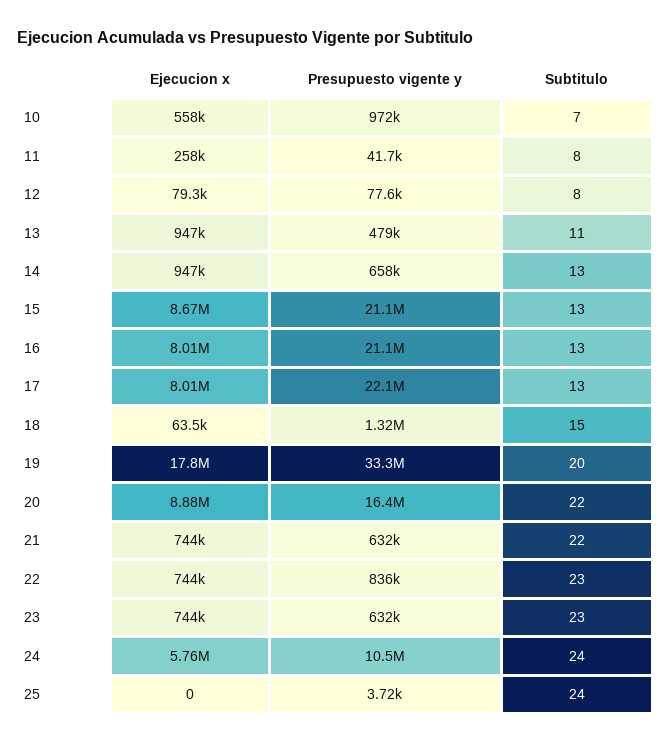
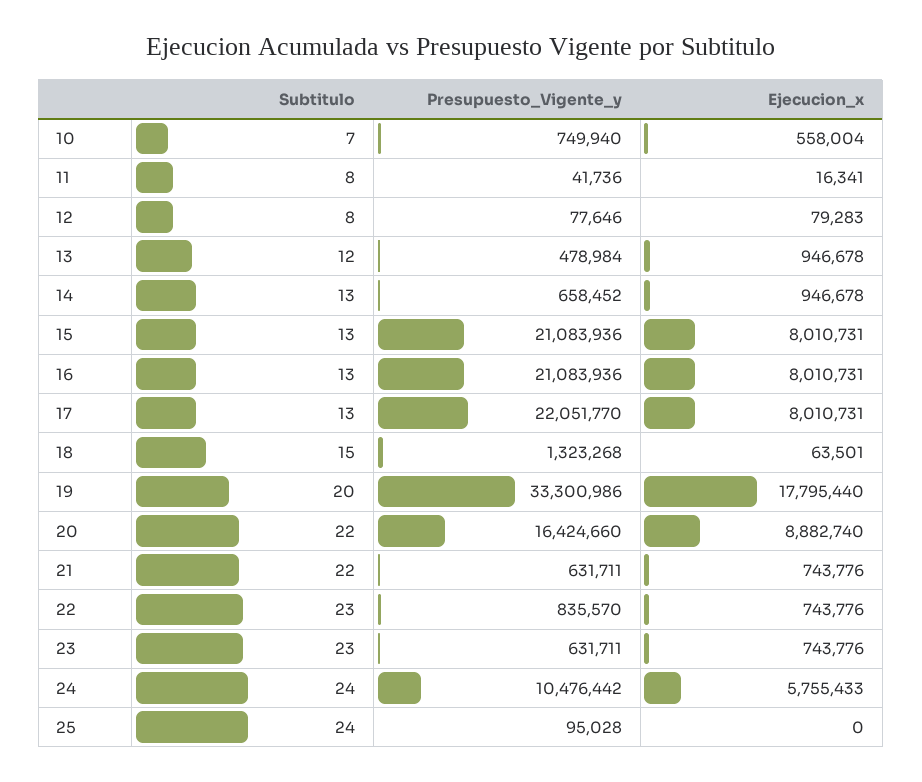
Presupuesto vigente y, 10: 972000 -> 749940
Ejecucion x, 11: 258000 -> 16341
Subtitulo, 13: 11 -> 12
Ejecucion x, 15: 8670000 -> 8010731
Presupuesto vigente y, 25: 3720 -> 95028

